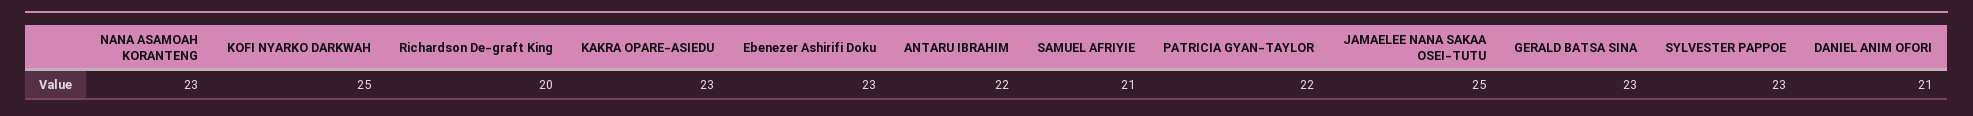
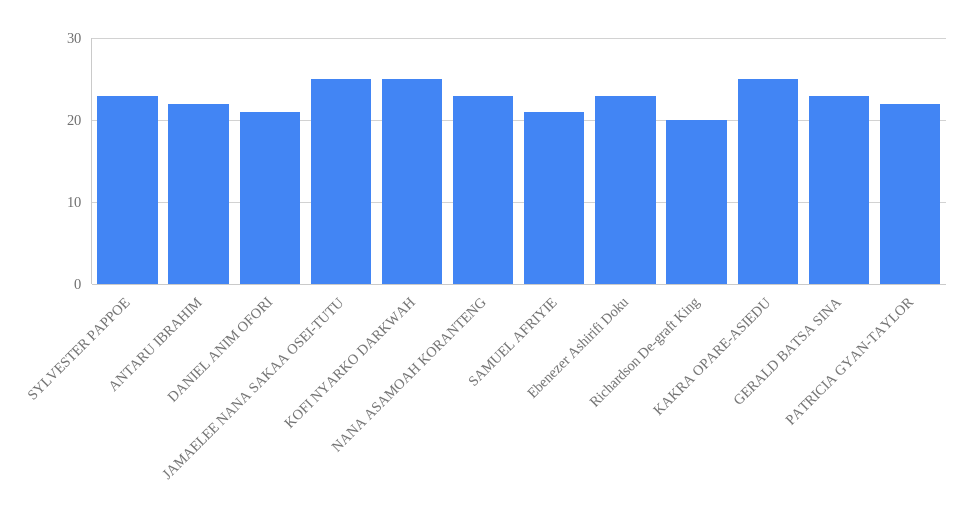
KAKRA OPARE-ASIEDU: 23 -> 25

